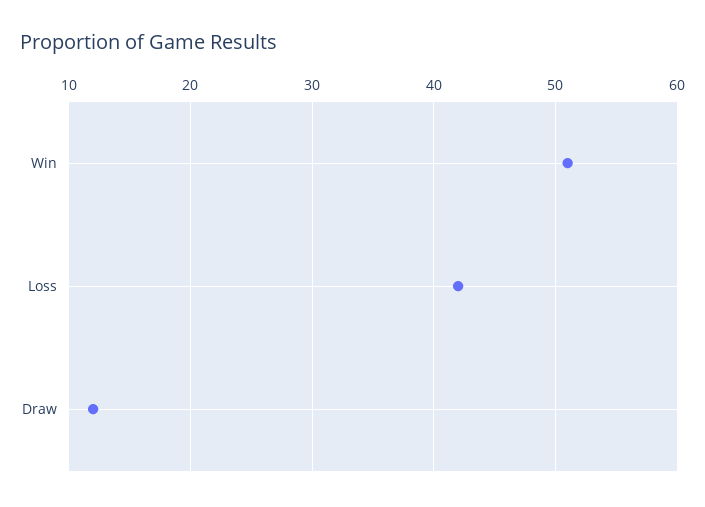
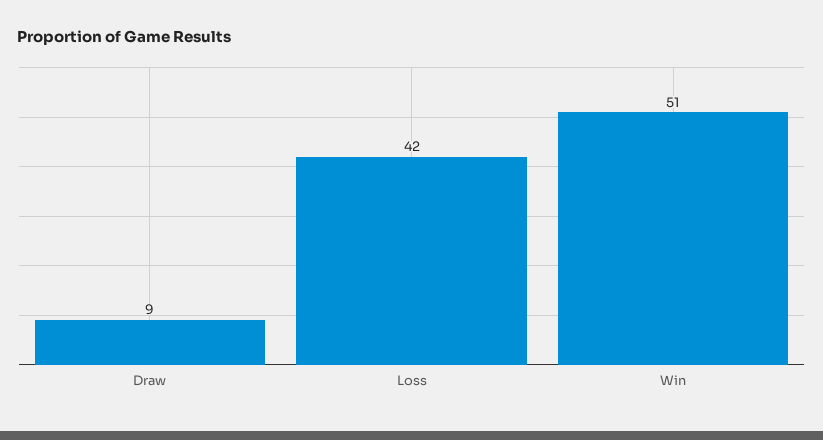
Draw: 12 -> 9

